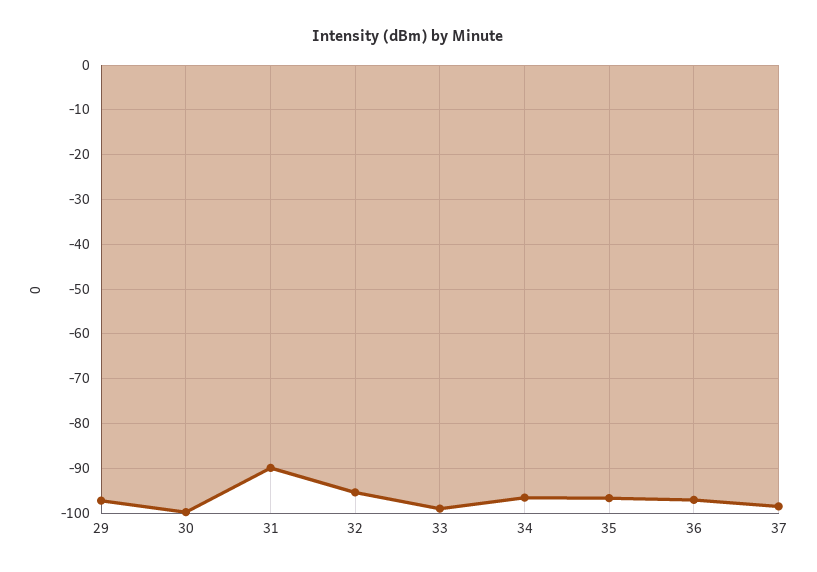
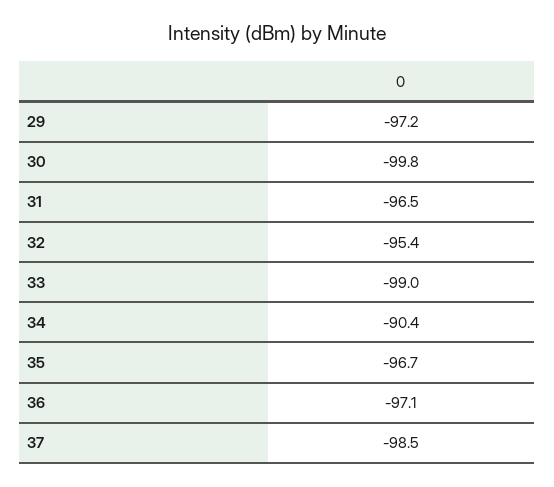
31: -90 -> -96.5
34: -96 -> -90.4

